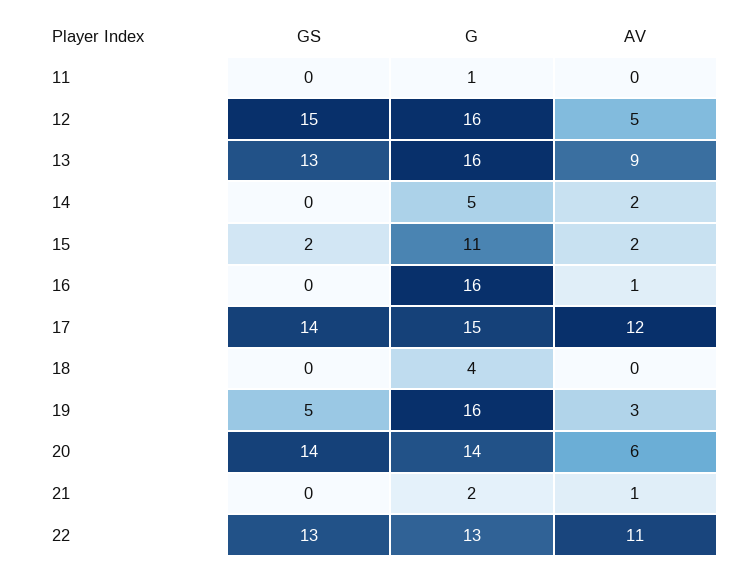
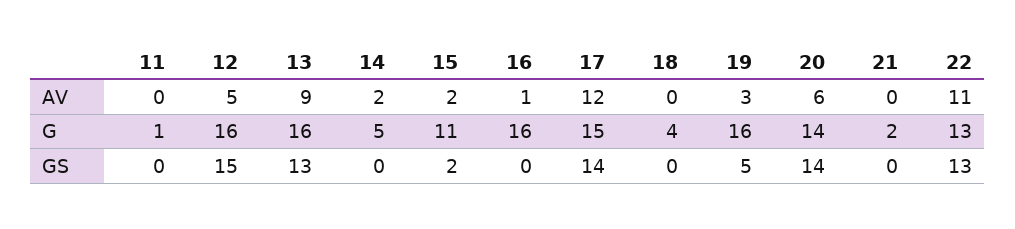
AV, 21: 1 -> 0

